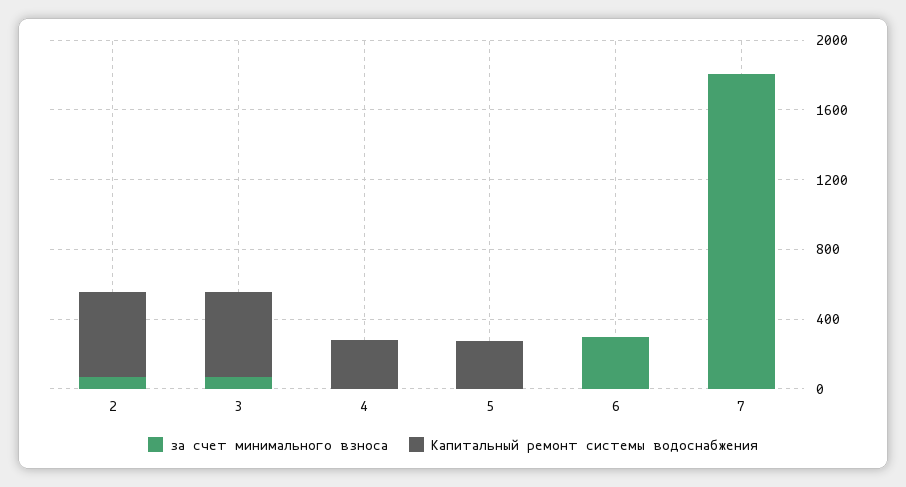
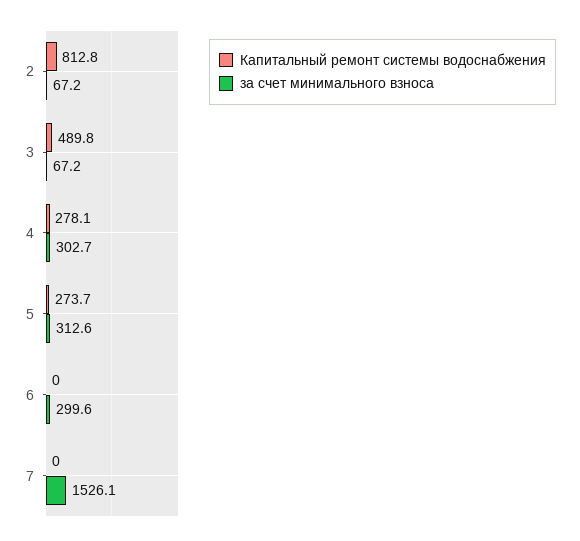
Капитальный ремонт системы водоснабжения, 2: 500 -> 812.8
за счет минимального взноса, 4: 0 -> 302.7
за счет минимального взноса, 5: 0 -> 312.6
за счет минимального взноса, 7: 1800 -> 1526.1

